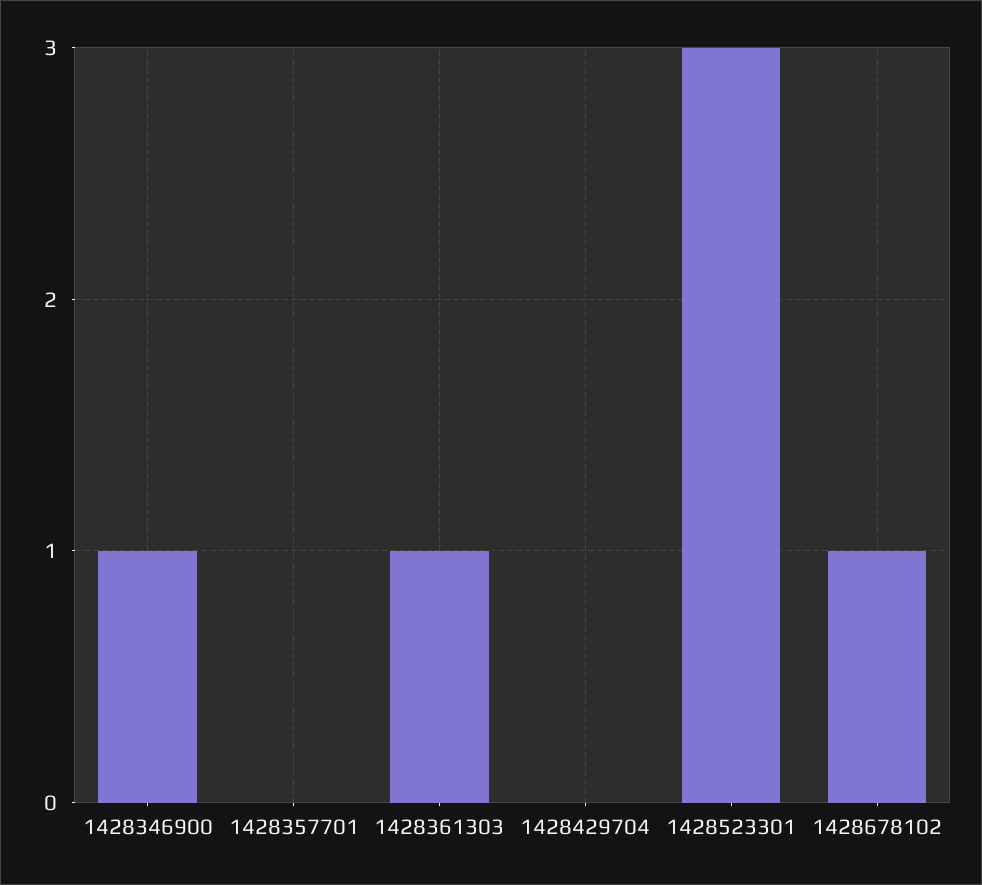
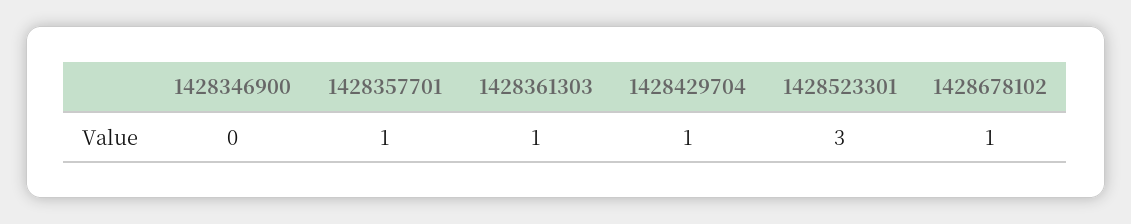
1428346900: 1 -> 0
1428357701: 0 -> 1
1428429704: 0 -> 1

